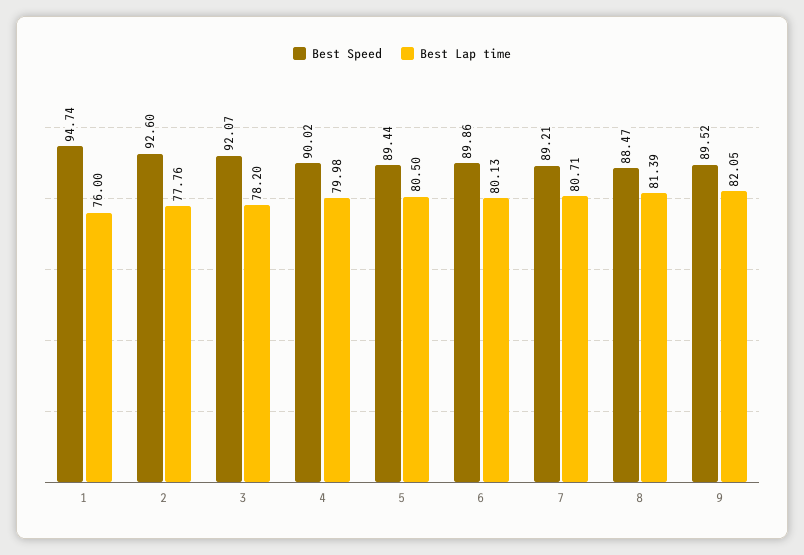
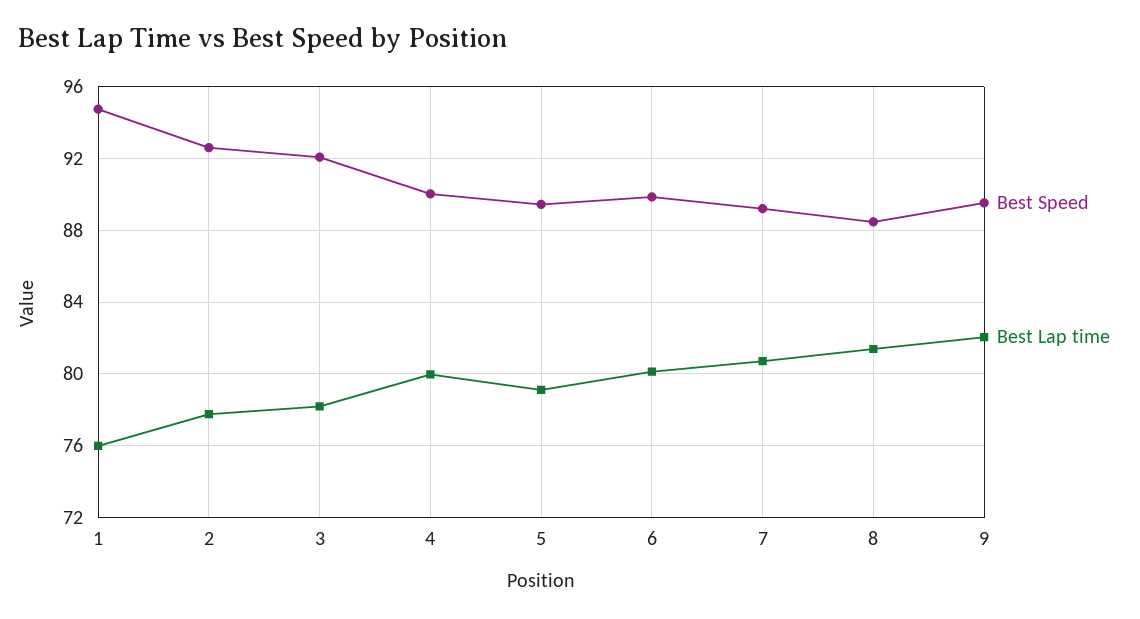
Best Lap time, 5: 80.5 -> 79

